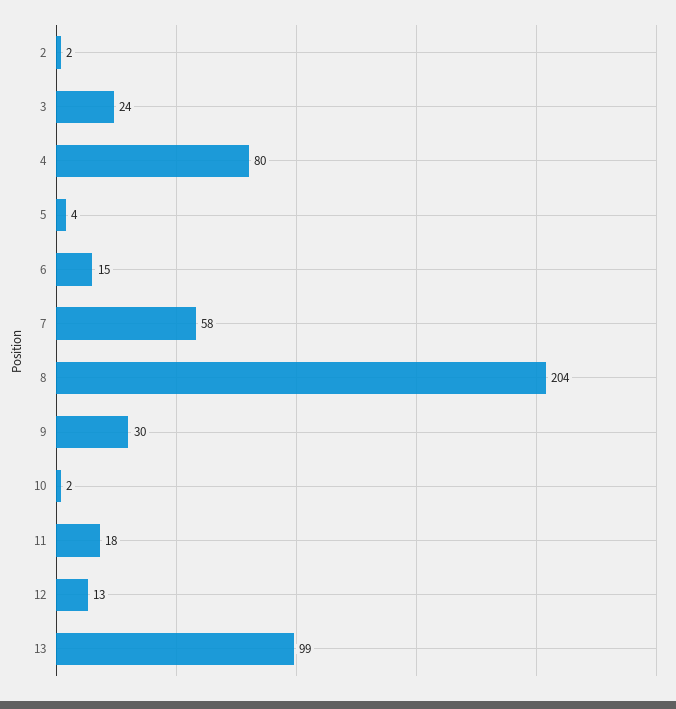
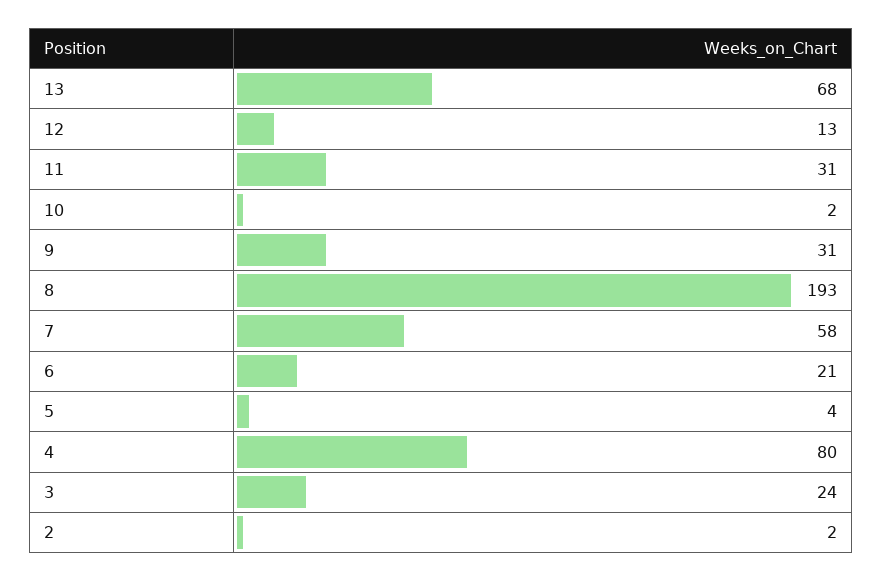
6: 15 -> 21
8: 204 -> 193
9: 30 -> 31
11: 18 -> 31
13: 99 -> 68

